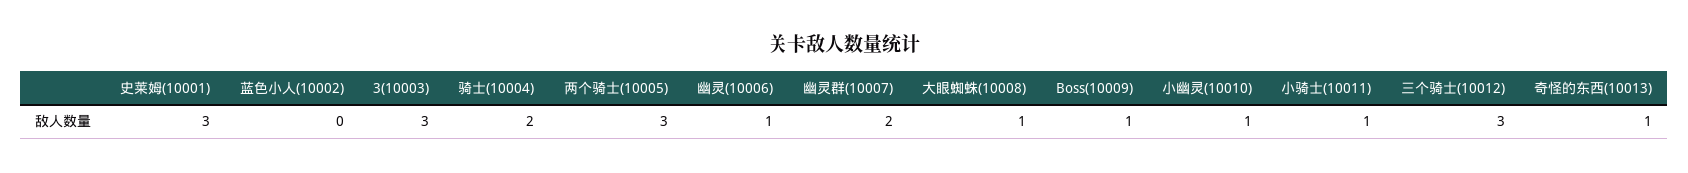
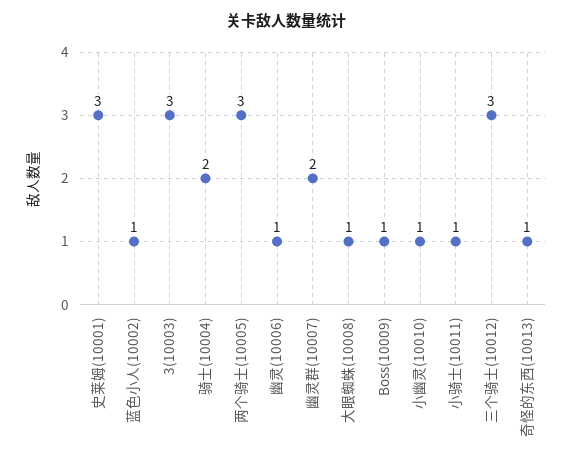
蓝色小人(10002): 0 -> 1

